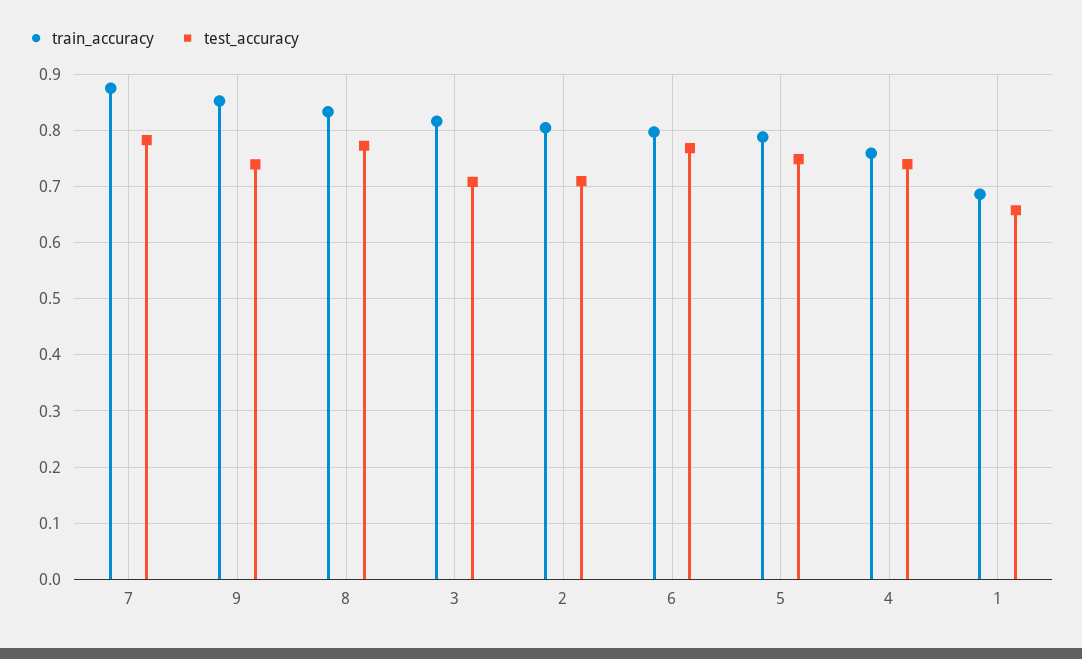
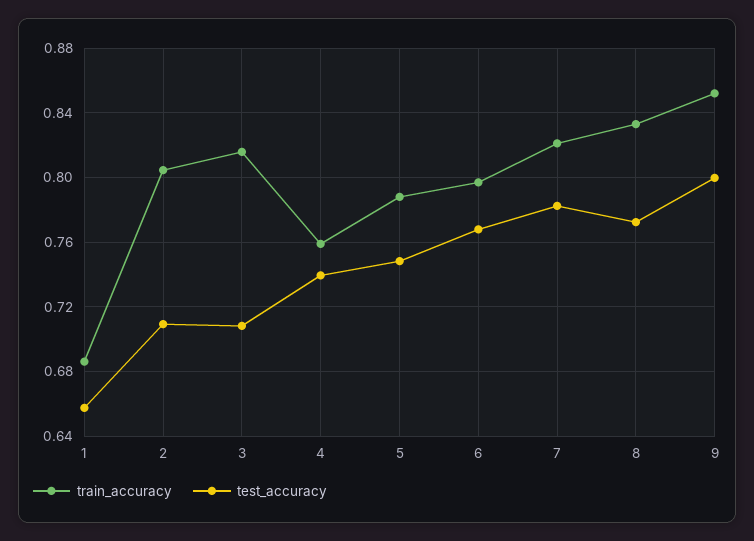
train_accuracy, 7: 0.88 -> 0.82
test_accuracy, 9: 0.74 -> 0.8

